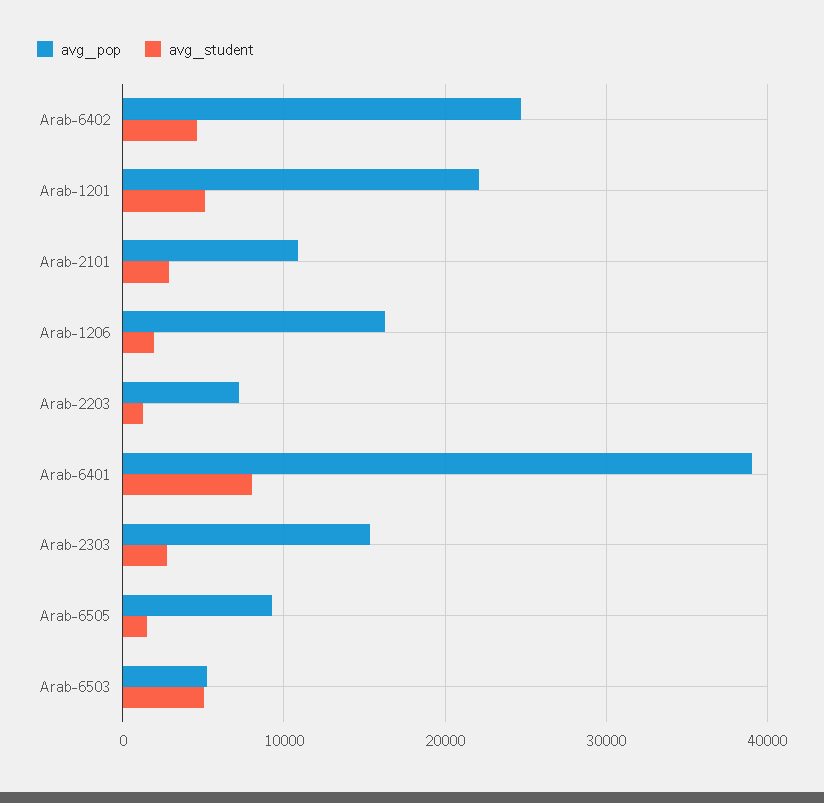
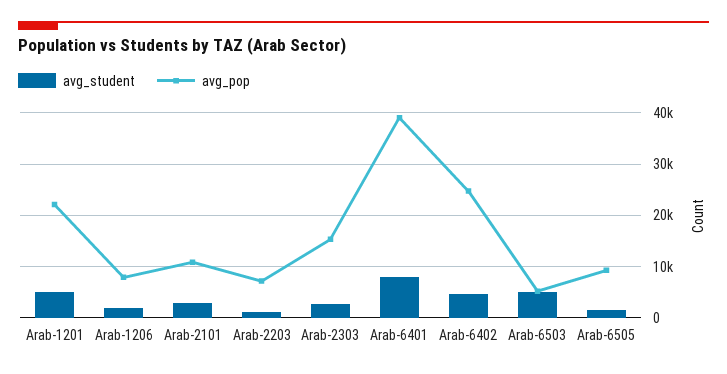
avg_pop, Arab-1206: 16000 -> 8000

